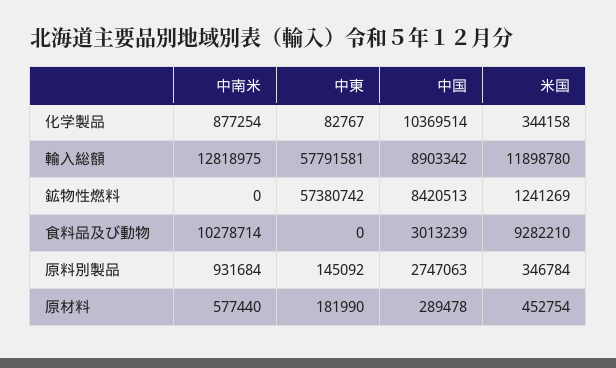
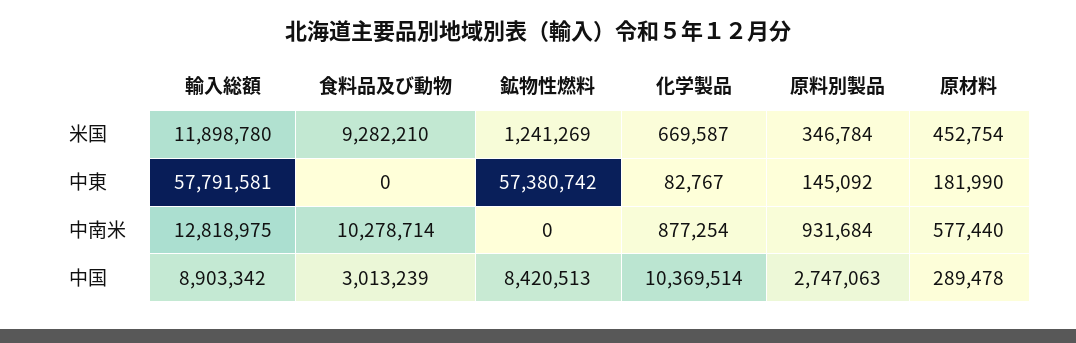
米国, 化学製品: 344158 -> 669587

